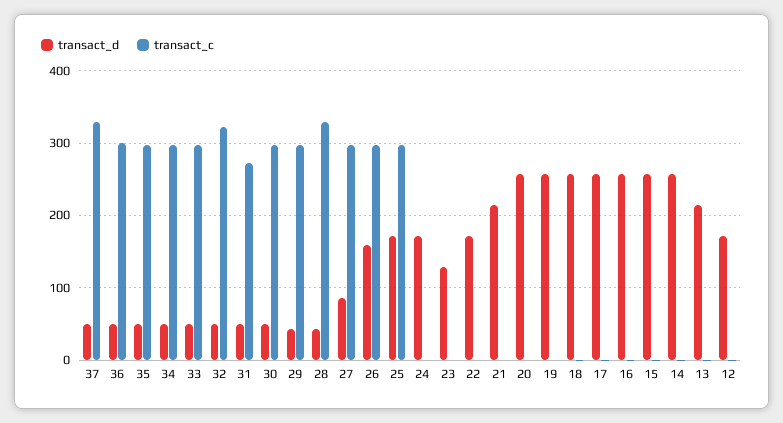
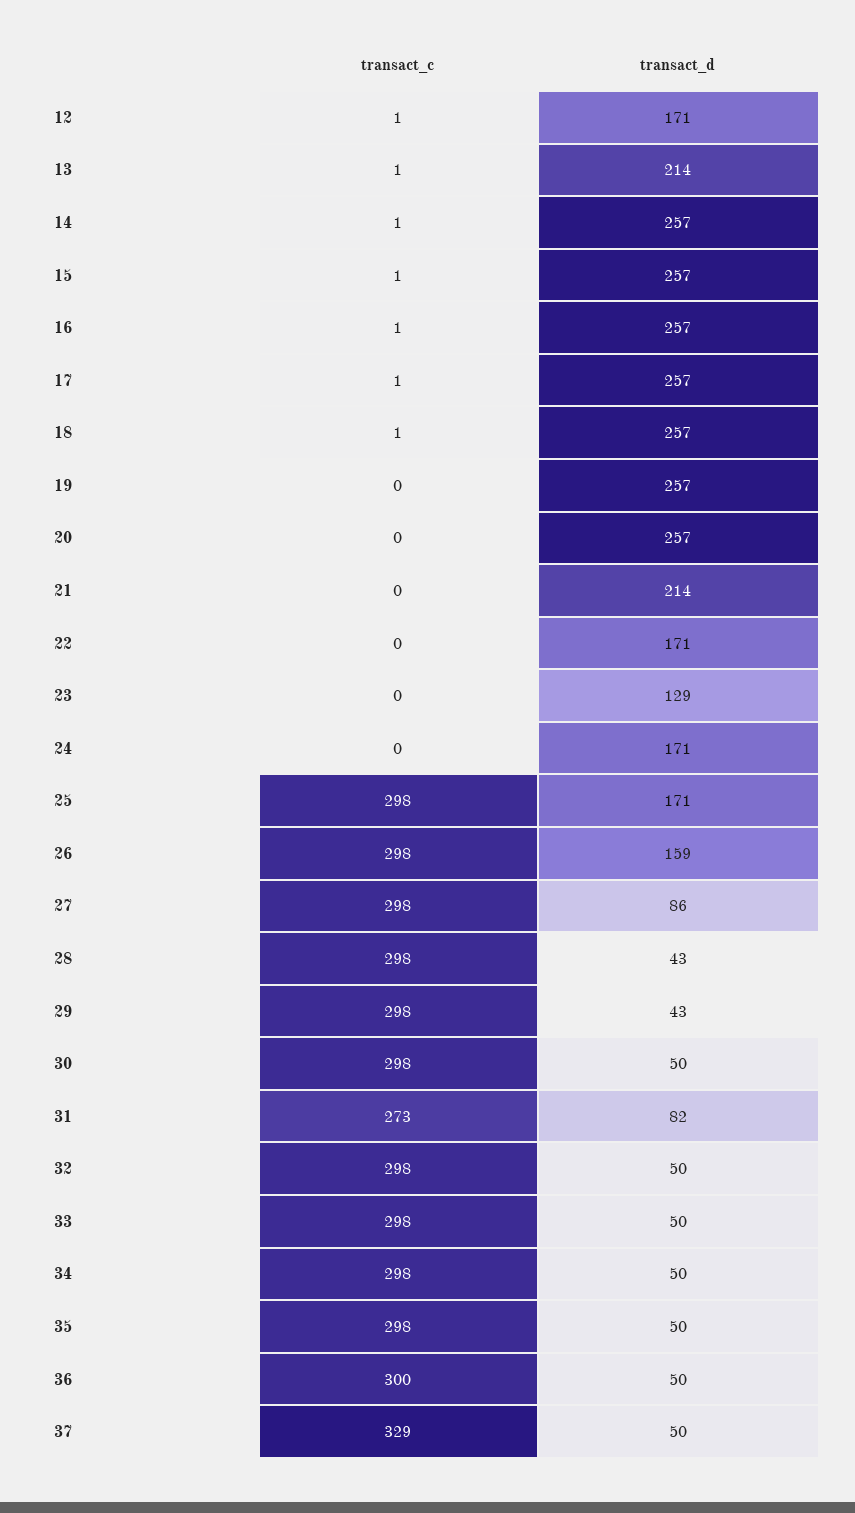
transact_c, 32: 320 -> 298
transact_d, 31: 50 -> 82
transact_c, 28: 330 -> 298

